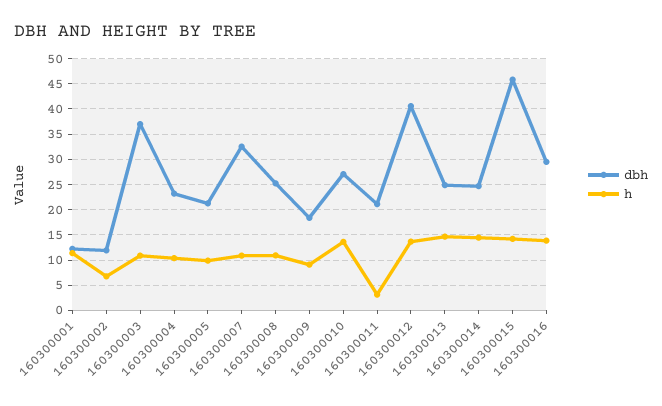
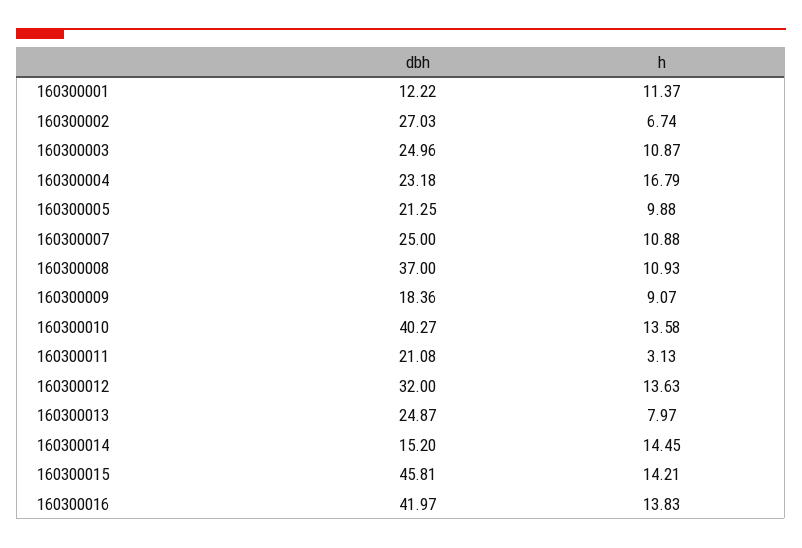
dbh, 160300002: 12.5 -> 27.03
dbh, 160300003: 37.5 -> 24.96
h, 160300004: 10 -> 16.79
dbh, 160300007: 32.5 -> 25
dbh, 160300008: 25 -> 37
dbh, 160300010: 27.5 -> 40.27
dbh, 160300012: 40 -> 32
h, 160300013: 15 -> 7.97
dbh, 160300014: 25 -> 15.2
dbh, 160300016: 30 -> 41.97

